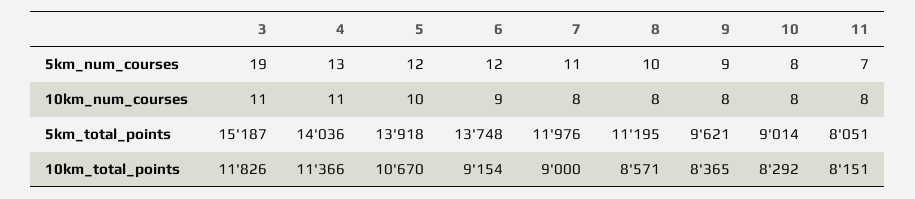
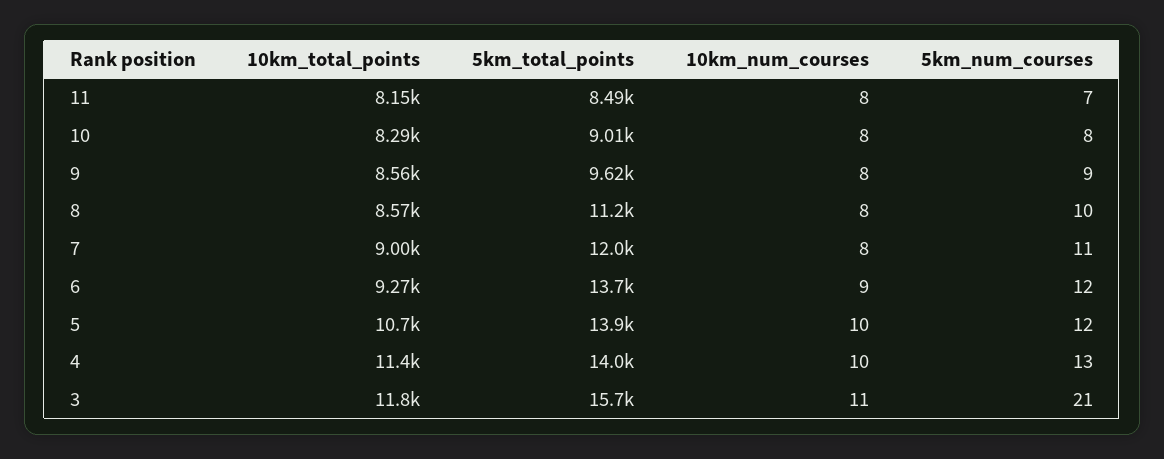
3, 5km_num_courses: 19 -> 21
4, 10km_num_courses: 11 -> 10
3, 5km_total_points: 15187 -> 15700
11, 5km_total_points: 8051 -> 8490
6, 10km_total_points: 9154 -> 9270
9, 10km_total_points: 8365 -> 8560

